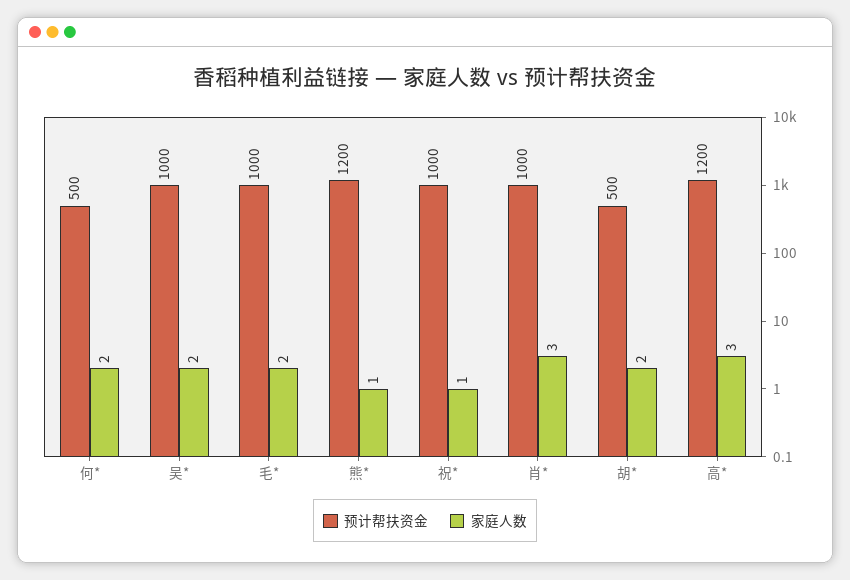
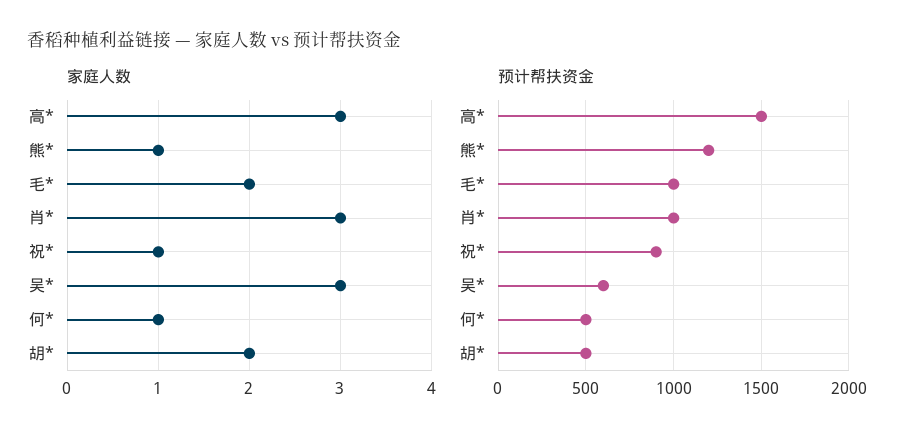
家庭人数, 何*: 2 -> 1
预计帮扶资金, 吴*: 1000 -> 600
家庭人数, 吴*: 2 -> 3
预计帮扶资金, 祝*: 1000 -> 900
预计帮扶资金, 高*: 1200 -> 1500

